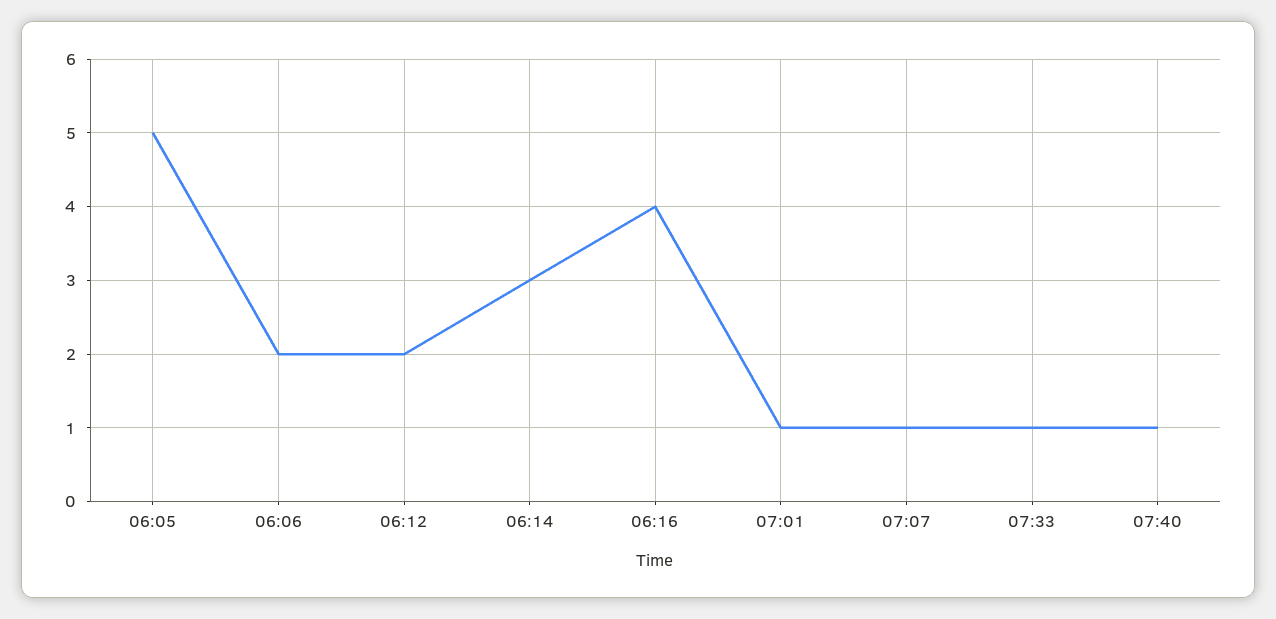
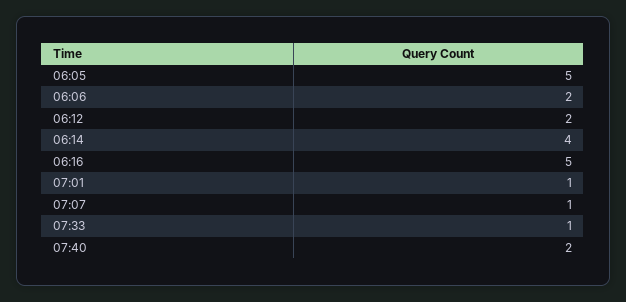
06:14: 3 -> 4
06:16: 4 -> 5
07:40: 1 -> 2

